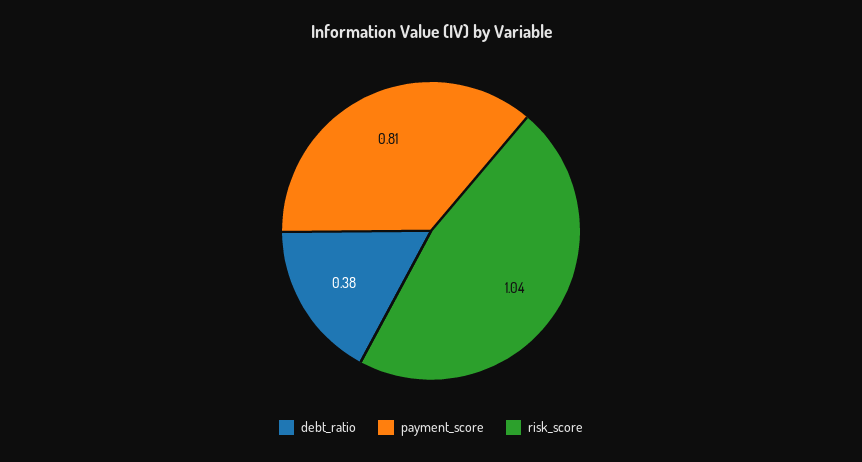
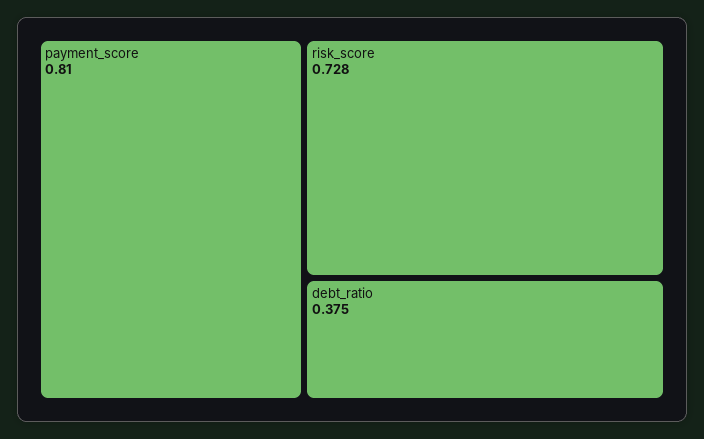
risk_score: 1.04 -> 0.728

